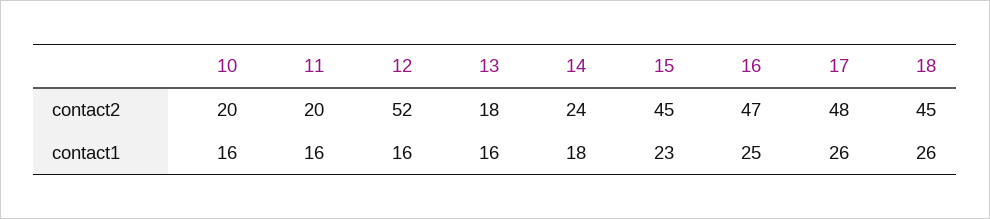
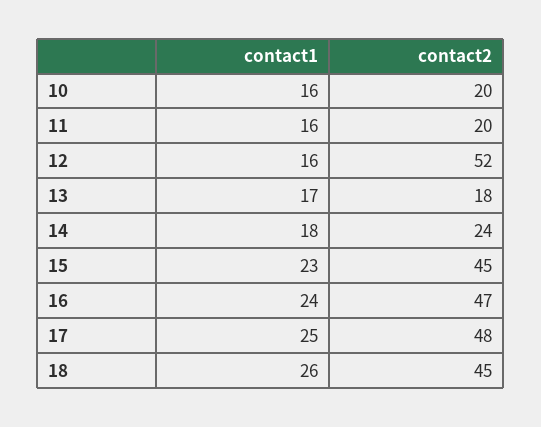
13, contact1: 16 -> 17
16, contact1: 25 -> 24
17, contact1: 26 -> 25

